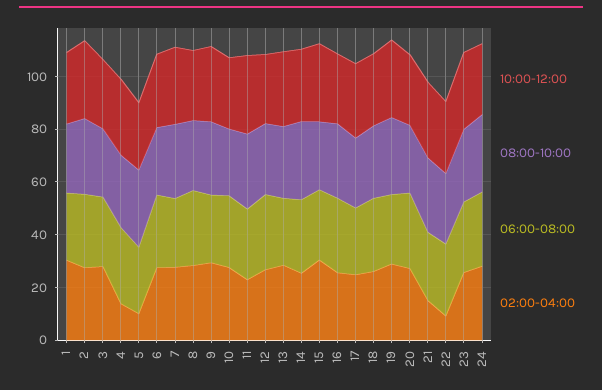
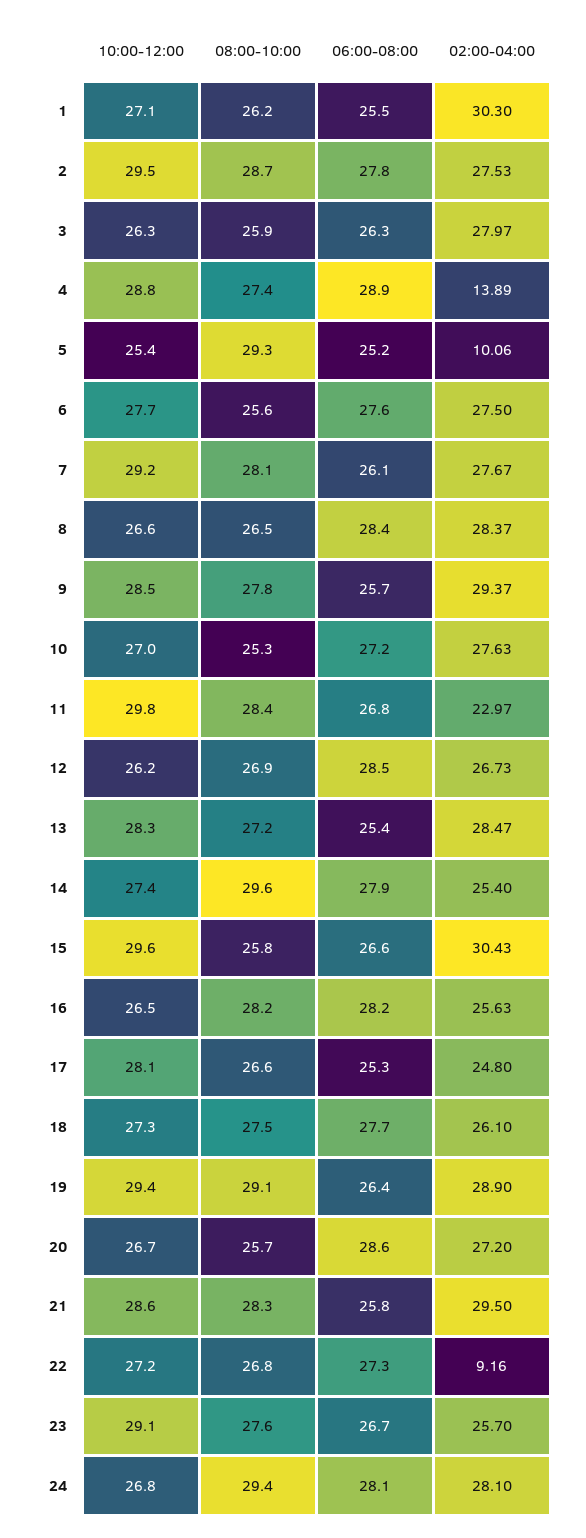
02:00-04:00, 21: 15 -> 29.5

